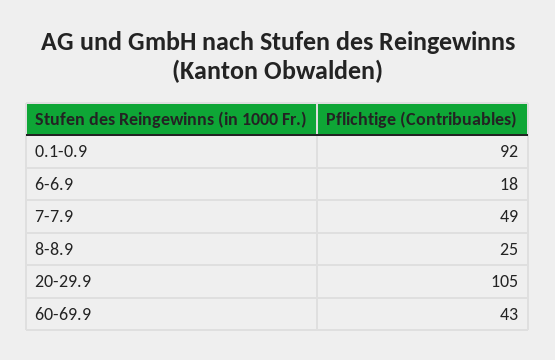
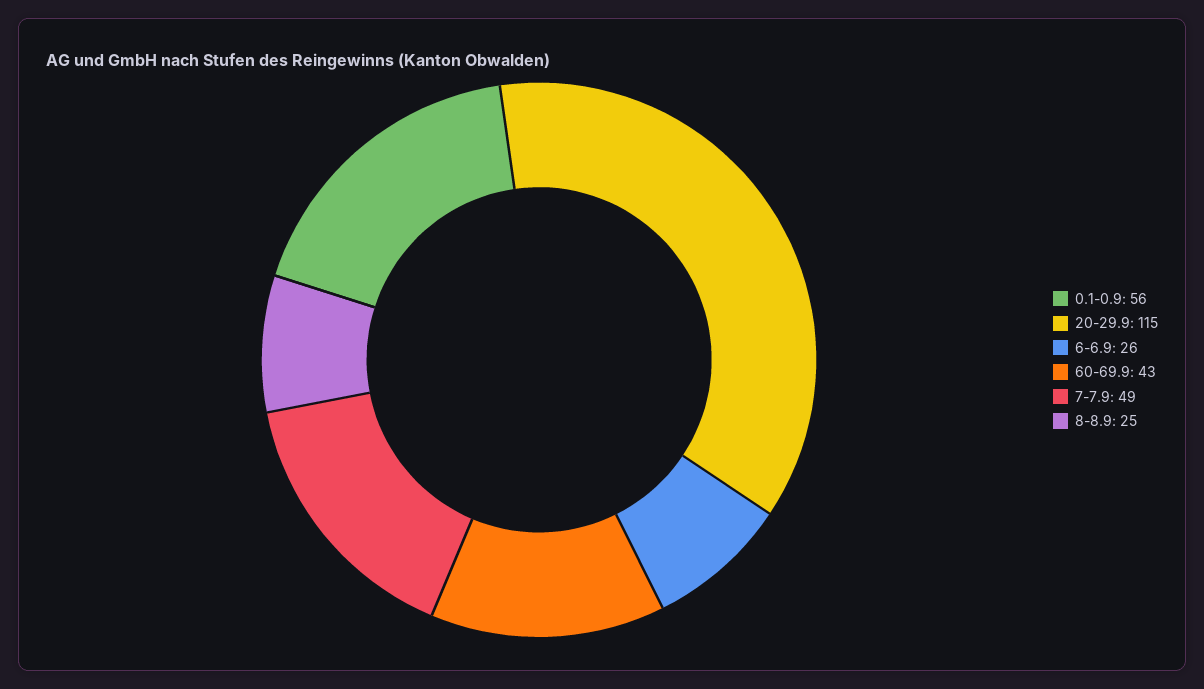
0.1-0.9: 92 -> 56
6-6.9: 18 -> 26
20-29.9: 105 -> 115

